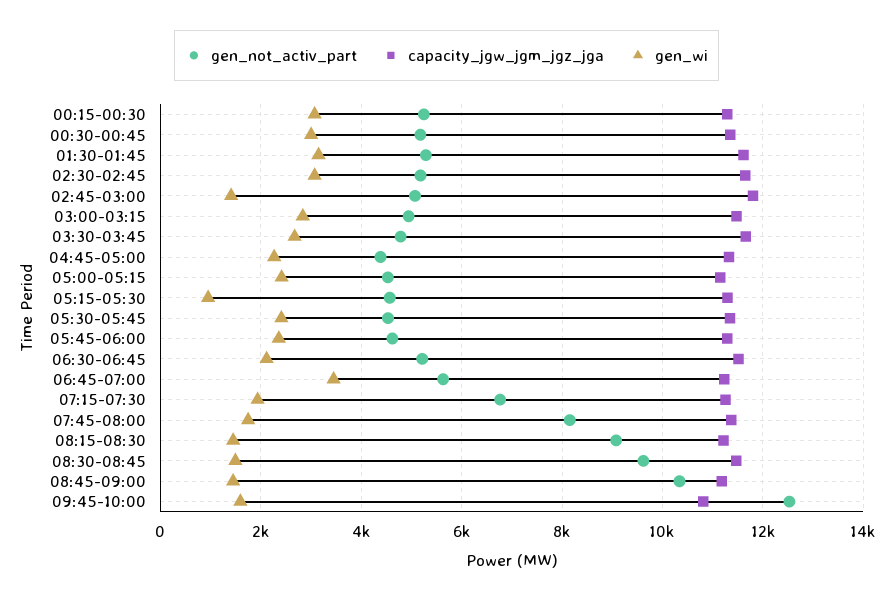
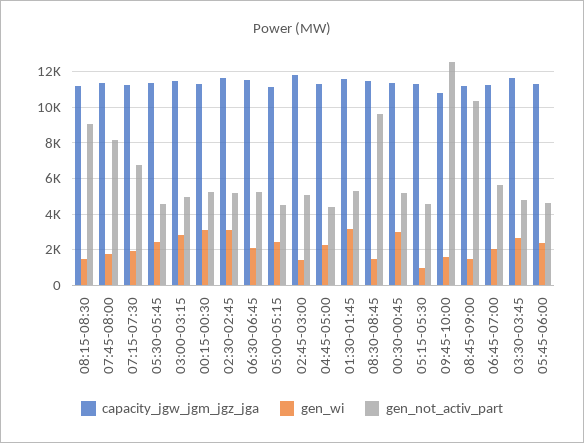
gen_wi, 06:45-07:00: 3400 -> 2000

